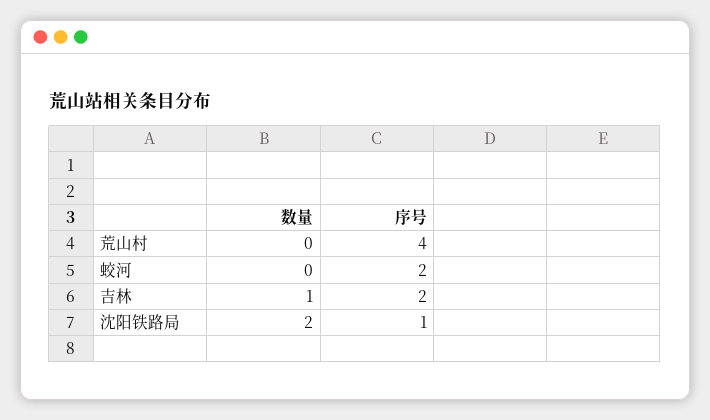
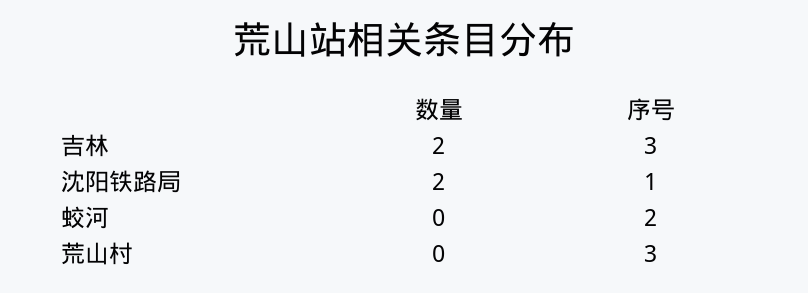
序号, 荒山村: 4 -> 3
数量, 吉林: 1 -> 2
序号, 吉林: 2 -> 3

